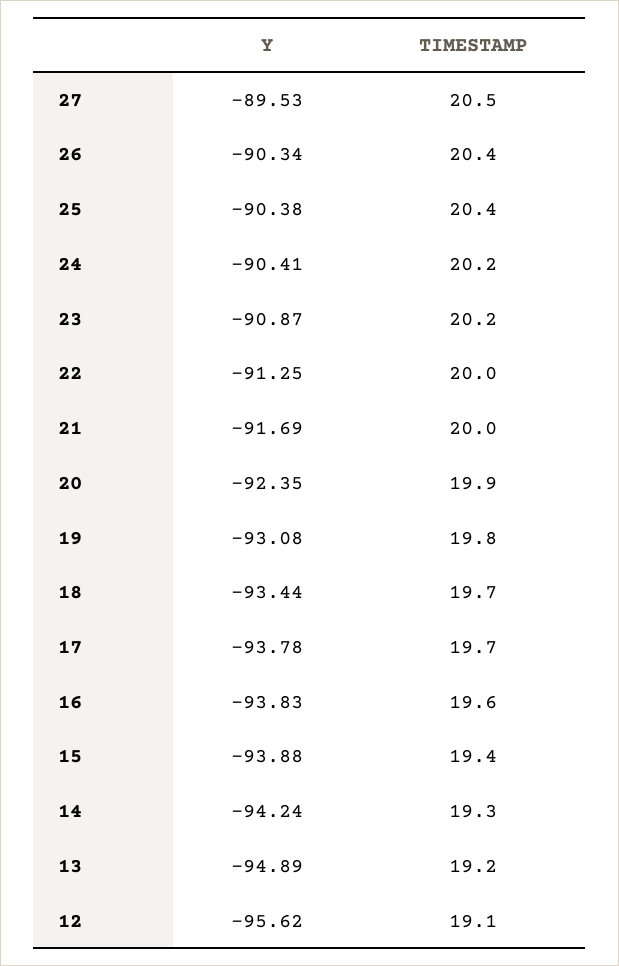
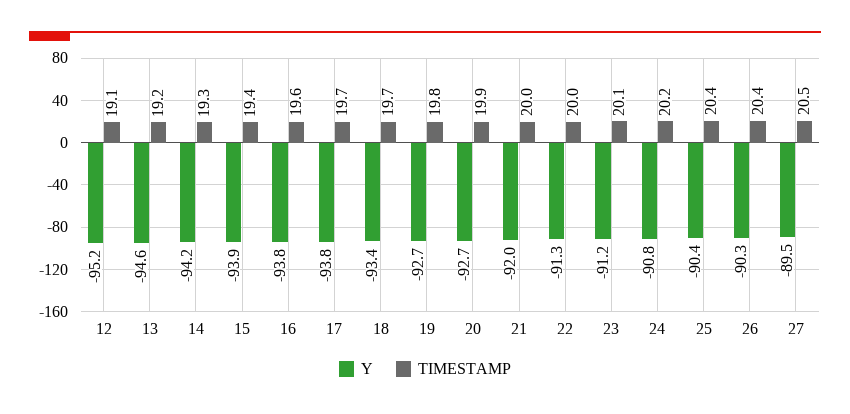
Y, 24: -90.41 -> -90.8
Y, 23: -90.87 -> -91.2
TIMESTAMP, 23: 20.2 -> 20.1
Y, 21: -91.69 -> -92
Y, 20: -92.35 -> -92.7
Y, 19: -93.08 -> -92.7
Y, 13: -94.89 -> -94.6
Y, 12: -95.62 -> -95.2

